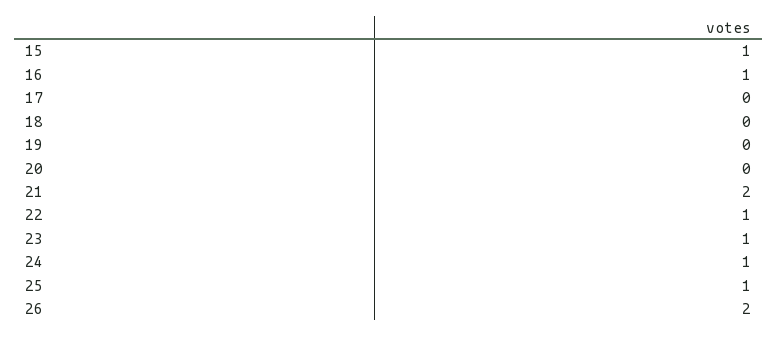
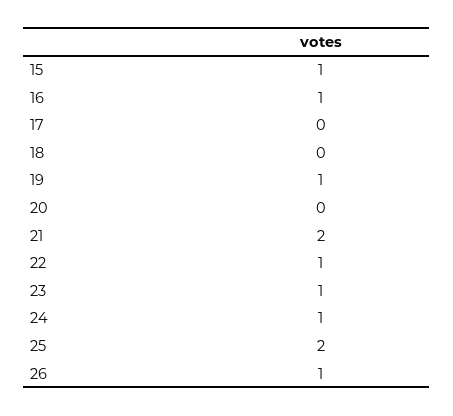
19: 0 -> 1
25: 1 -> 2
26: 2 -> 1

